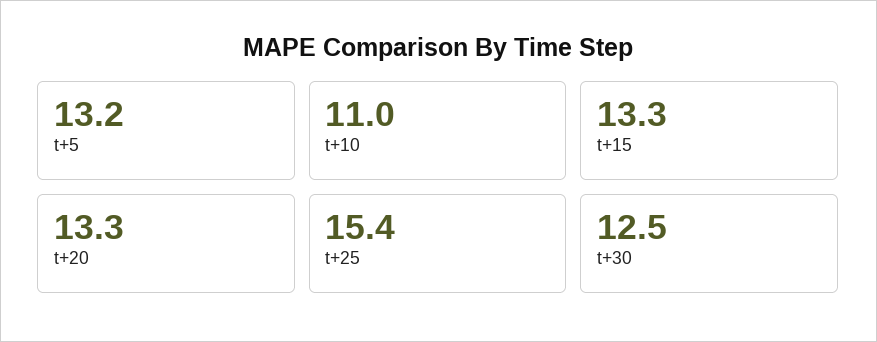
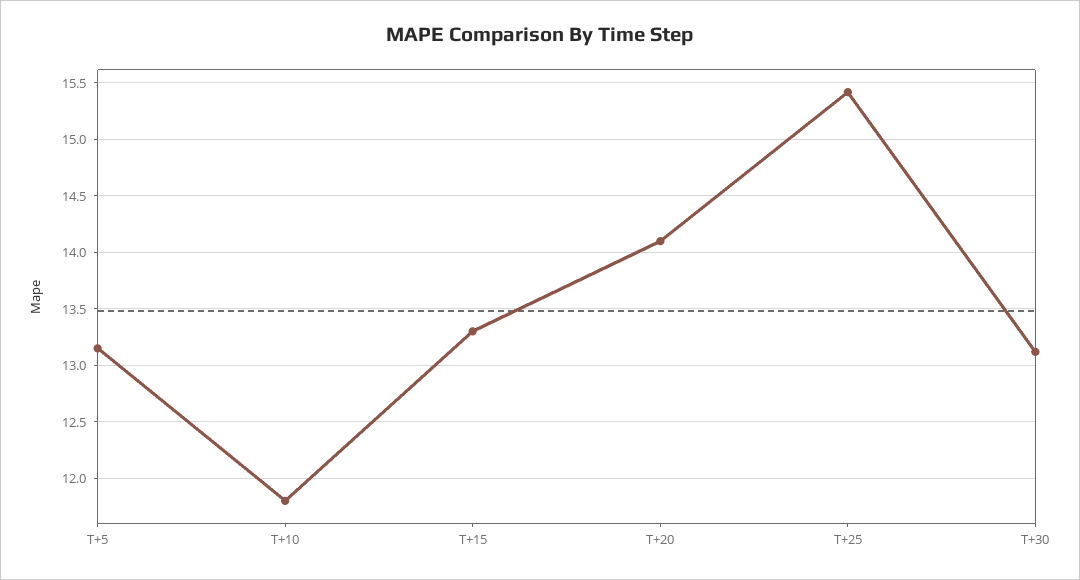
t+10: 11 -> 11.8
t+20: 13.3 -> 14.1
t+30: 12.5 -> 13.1

